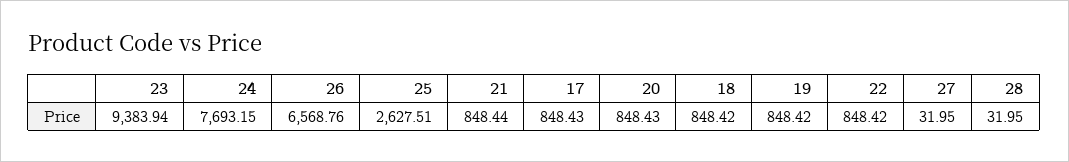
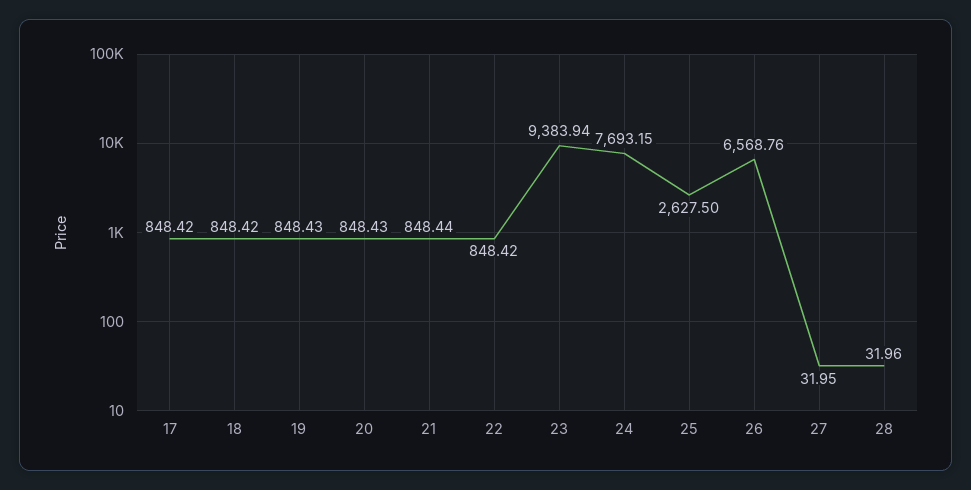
25: 2627.51 -> 2627.5
17: 848.43 -> 848.42
19: 848.42 -> 848.43
28: 31.95 -> 31.96

